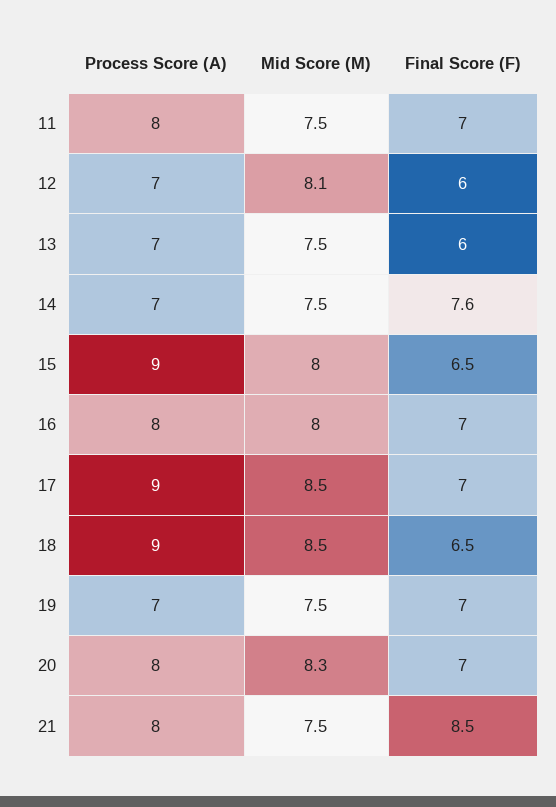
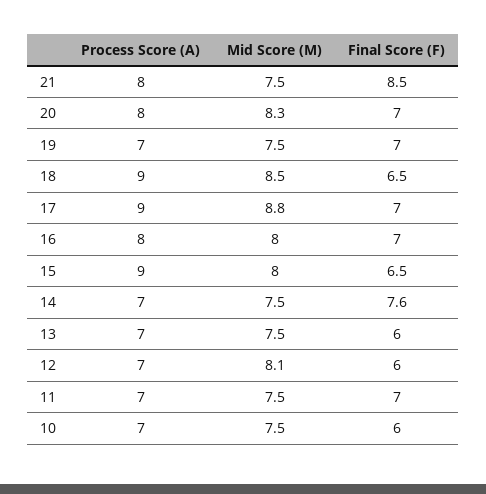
Process Score (A), 11: 8 -> 7
Mid Score (M), 17: 8.5 -> 8.8
Process Score (A), 10: none -> 7
Mid Score (M), 10: none -> 7.5
Final Score (F), 10: none -> 6

